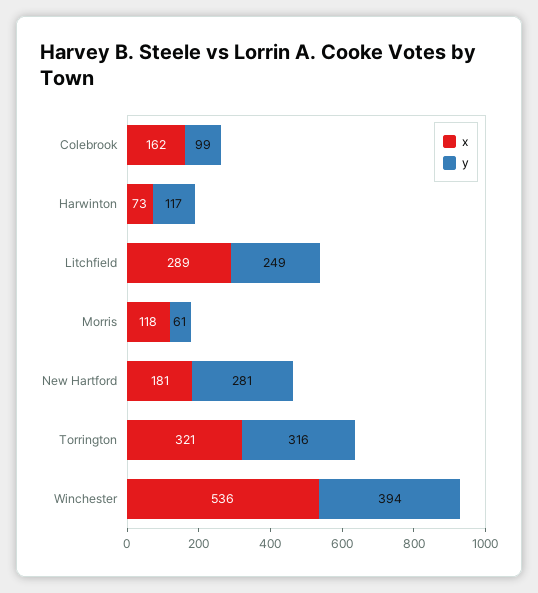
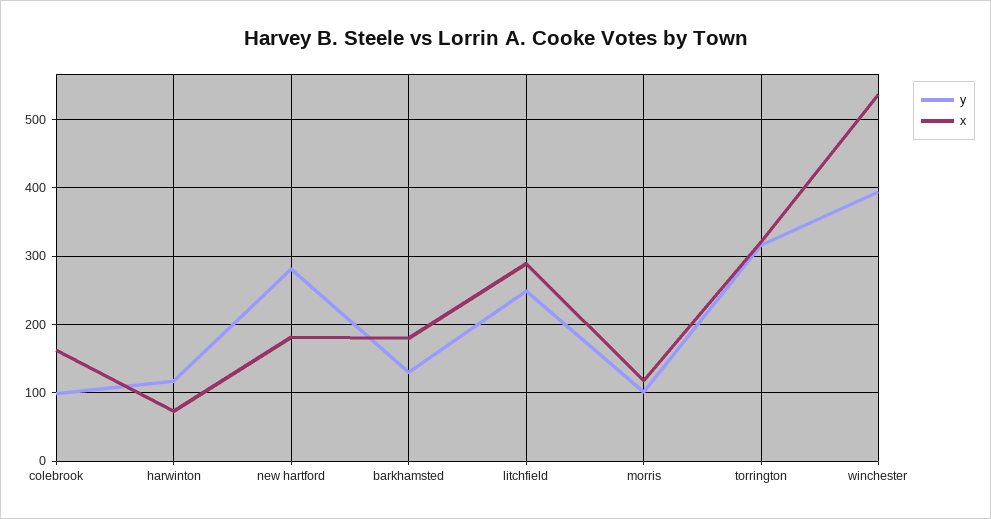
y, Morris: 61 -> 100
y, barkhamsted: none -> 130
x, barkhamsted: none -> 180

